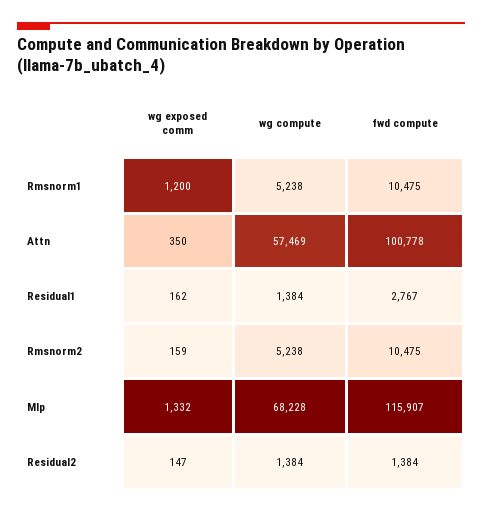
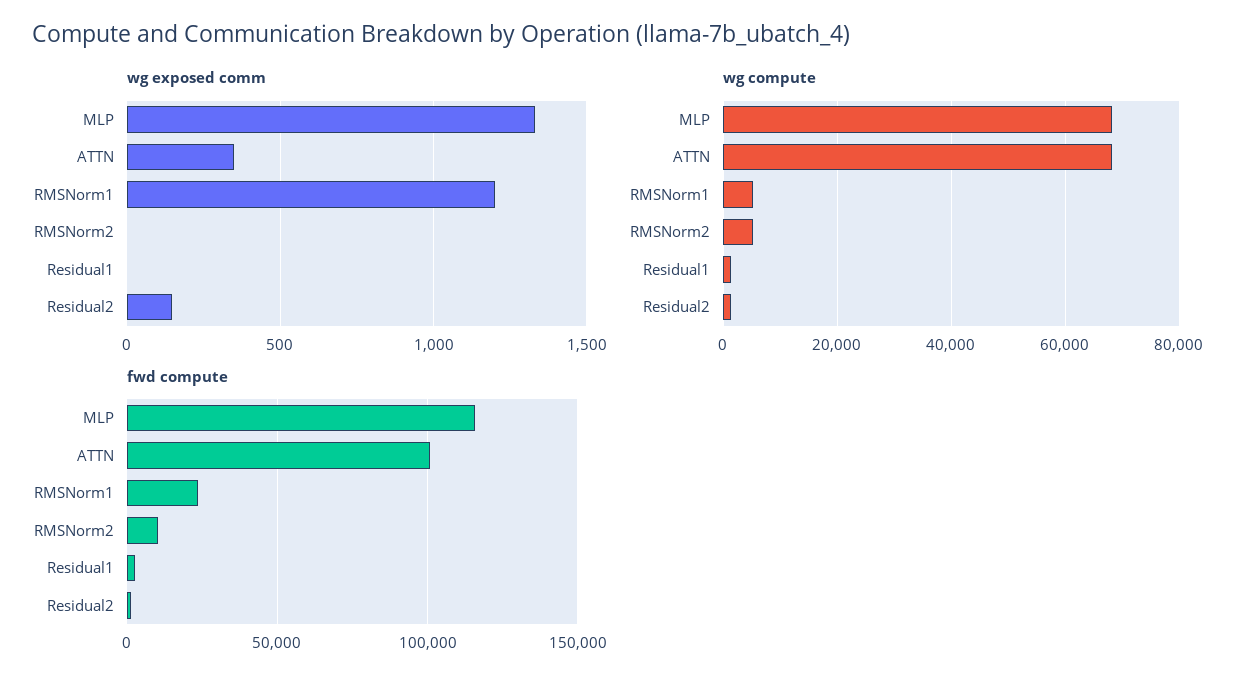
fwd compute, Rmsnorm1: 10475 -> 25000
wg compute, Attn: 57469 -> 68000
wg exposed comm, Residual1: 162 -> 0
wg exposed comm, Rmsnorm2: 159 -> 0

